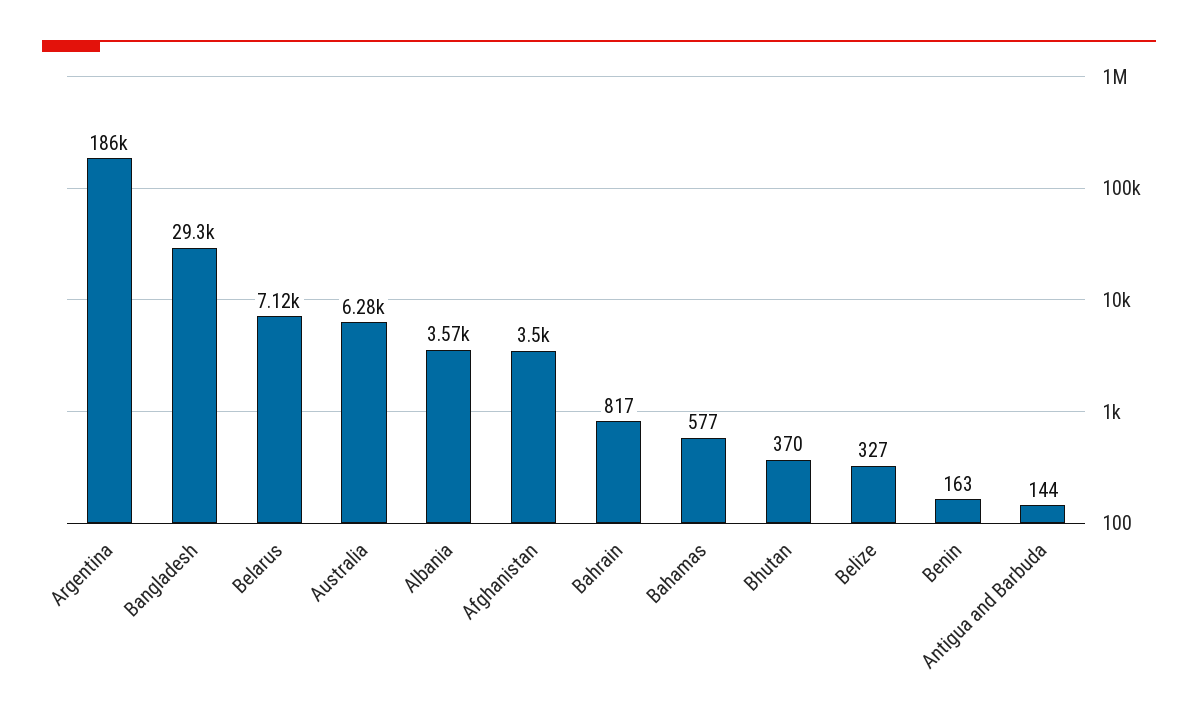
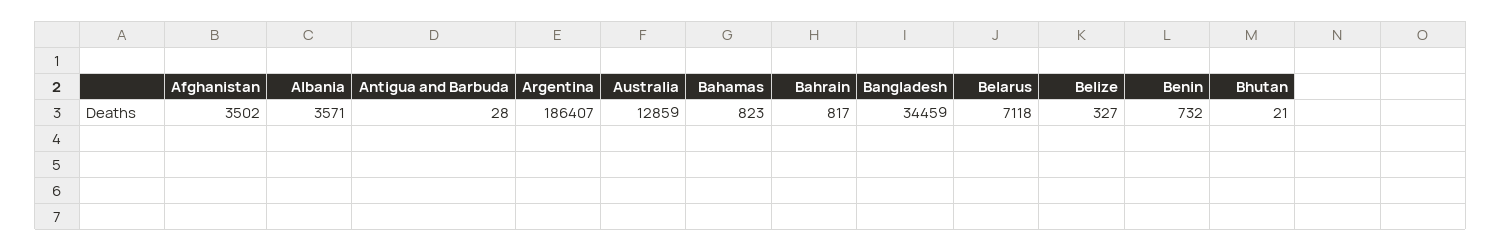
Bangladesh: 29300 -> 34459
Australia: 6280 -> 12859
Bahamas: 577 -> 823
Bhutan: 370 -> 21
Benin: 163 -> 732
Antigua and Barbuda: 144 -> 28

